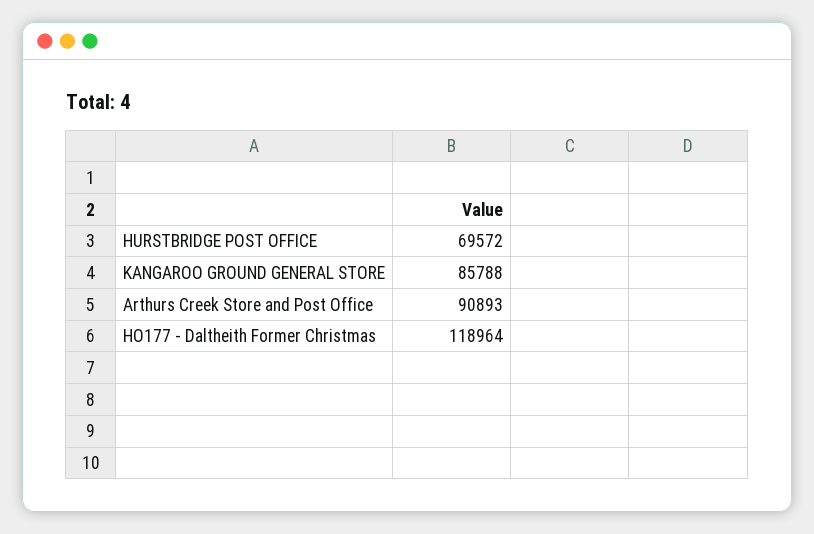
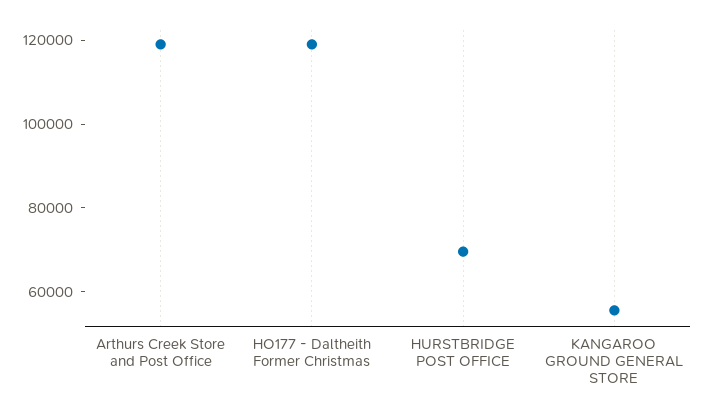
KANGAROO GROUND GENERAL STORE: 85788 -> 55000
Arthurs Creek Store and Post Office: 90893 -> 120000

